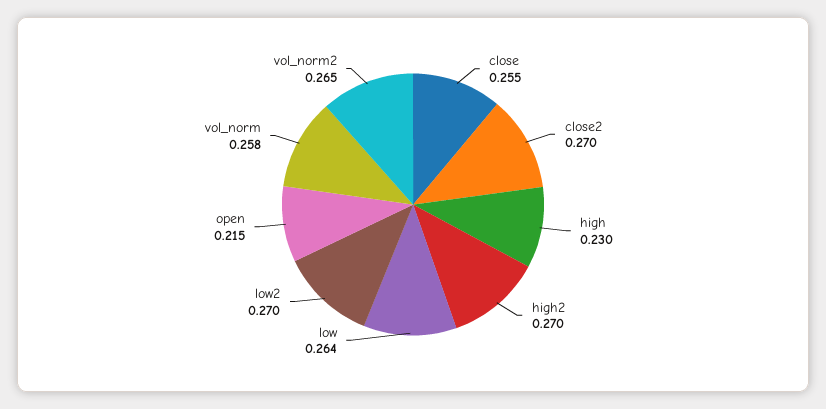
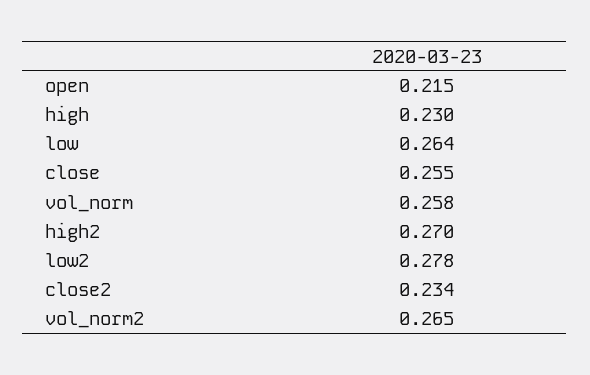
close2: 0.27 -> 0.234
low2: 0.27 -> 0.278

